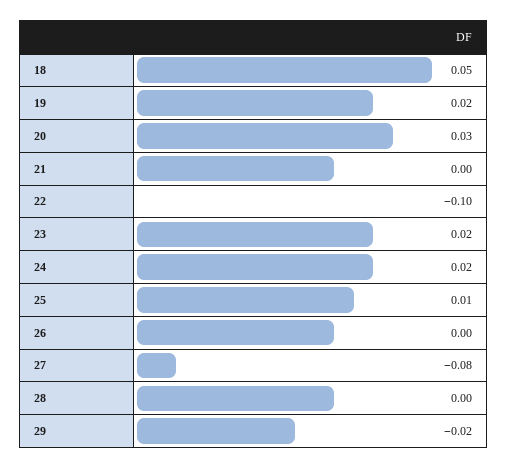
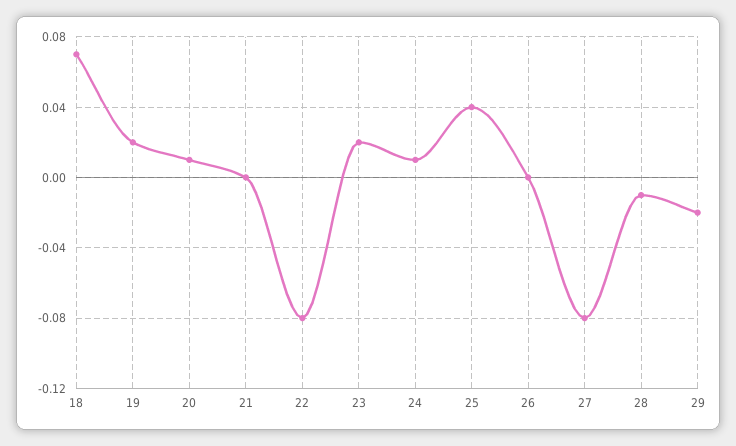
18: 0.05 -> 0.07
20: 0.03 -> 0.01
22: -0.1 -> -0.08
24: 0.02 -> 0.01
25: 0.01 -> 0.04
28: 0 -> -0.01

